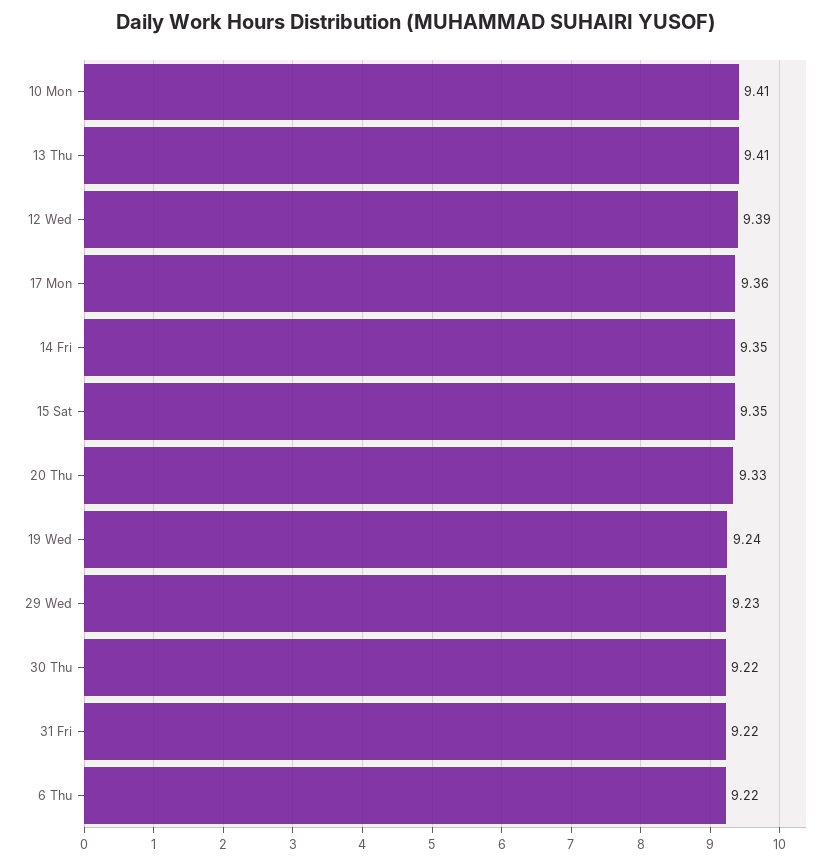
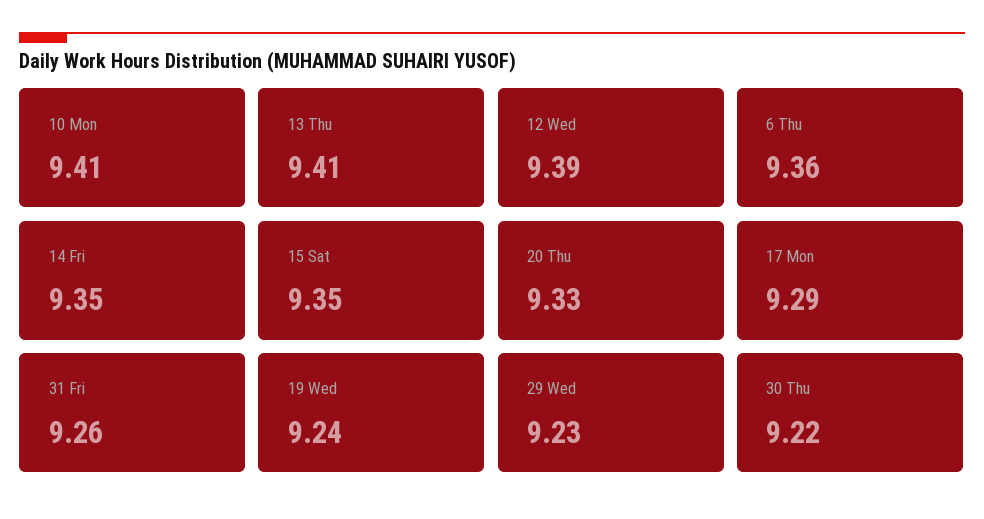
17 Mon: 9.36 -> 9.29
31 Fri: 9.22 -> 9.26
6 Thu: 9.22 -> 9.36

